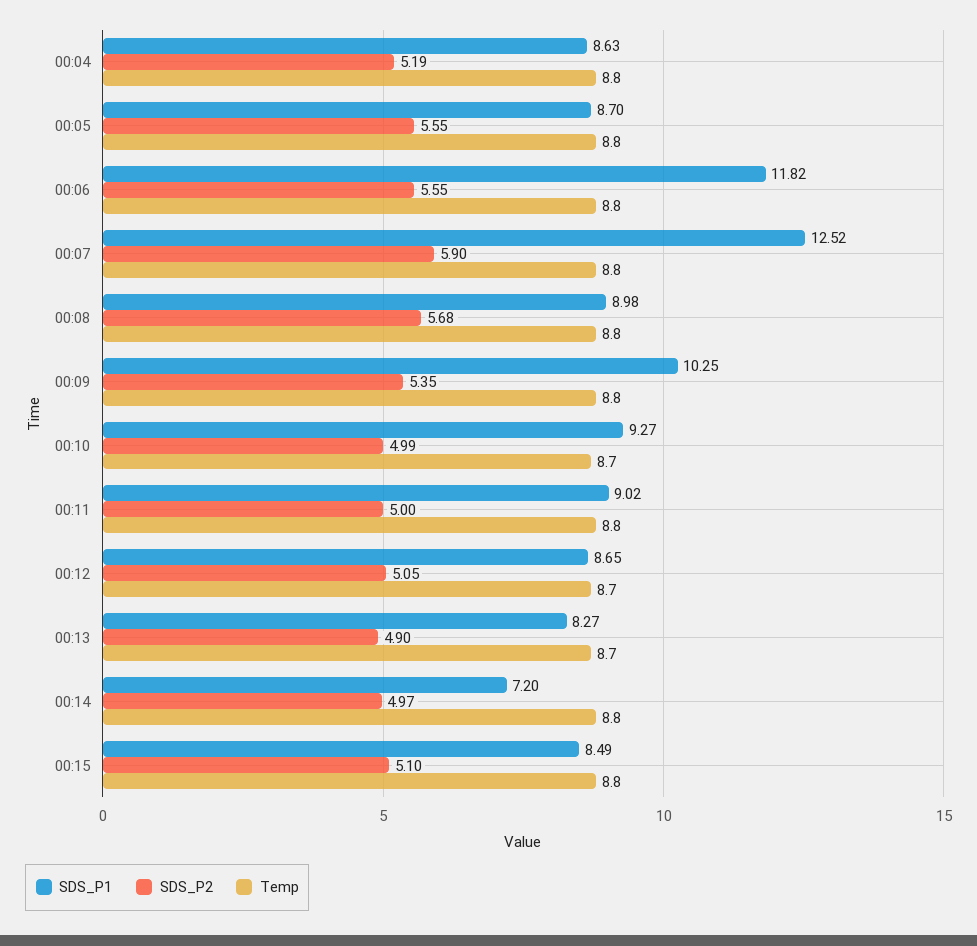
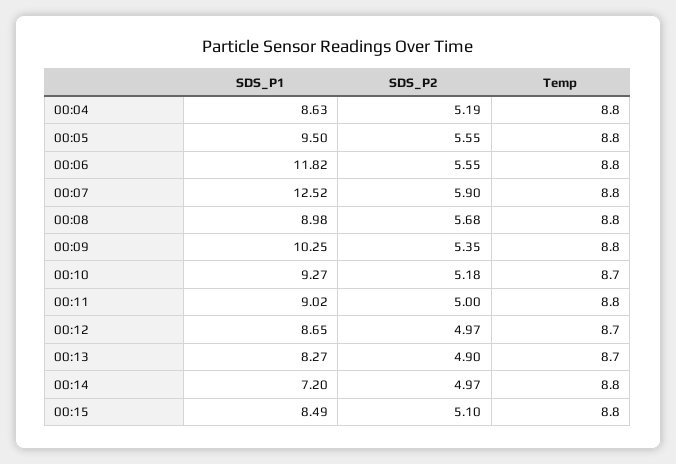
SDS_P1, 00:05: 8.7 -> 9.5
SDS_P2, 00:10: 4.99 -> 5.18
SDS_P2, 00:12: 5.05 -> 4.97

